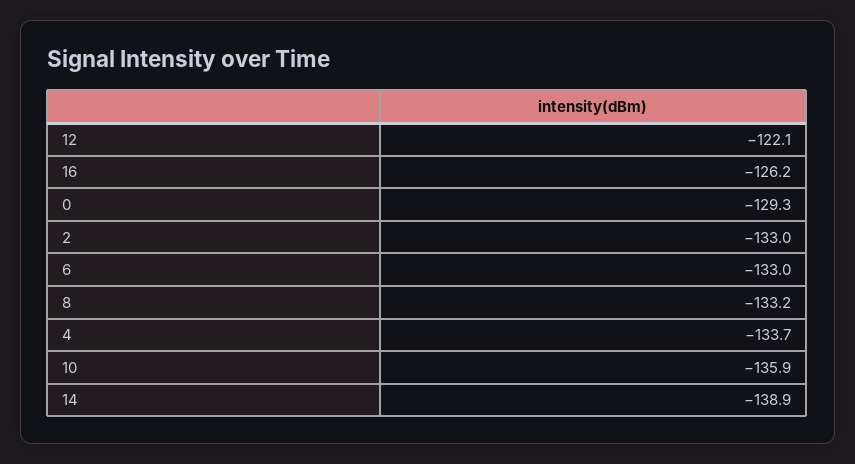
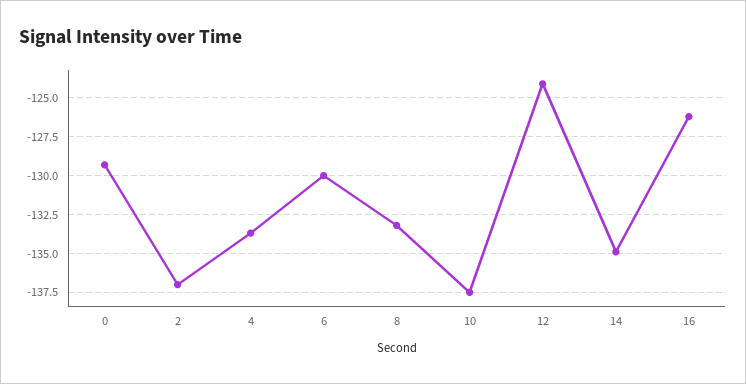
12: -122.1 -> -124
2: -133 -> -137
6: -133 -> -130
10: -135.9 -> -137.5
14: -138.9 -> -135

